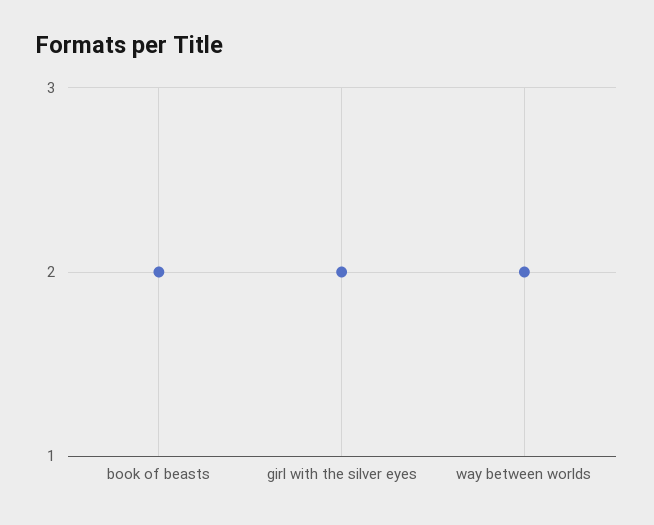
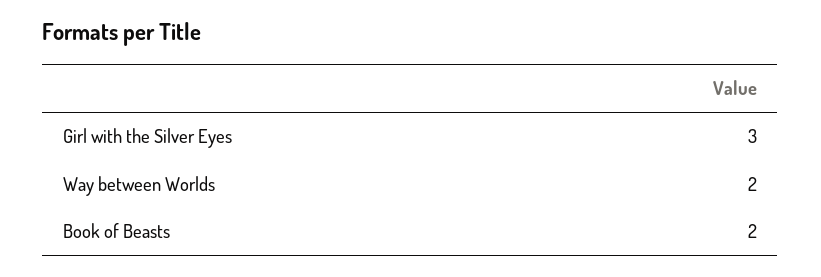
girl with the silver eyes: 2 -> 3

